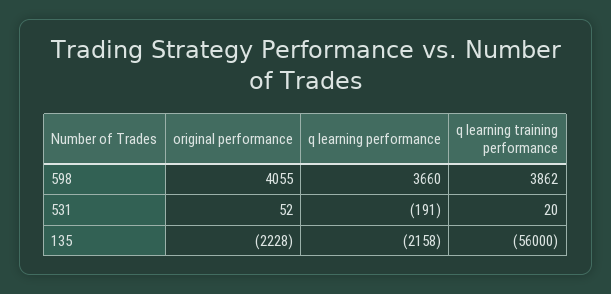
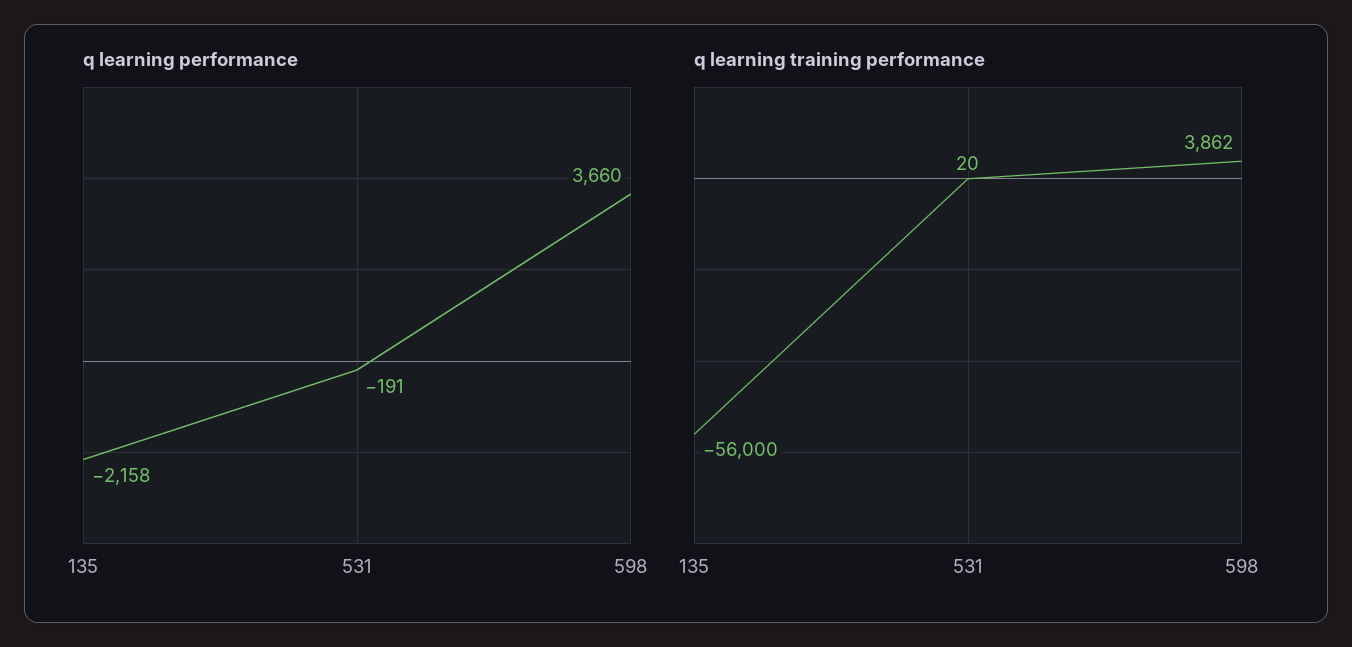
original performance, 598: 4055 -> none
original performance, 531: 52 -> none
original performance, 135: -2228 -> none

